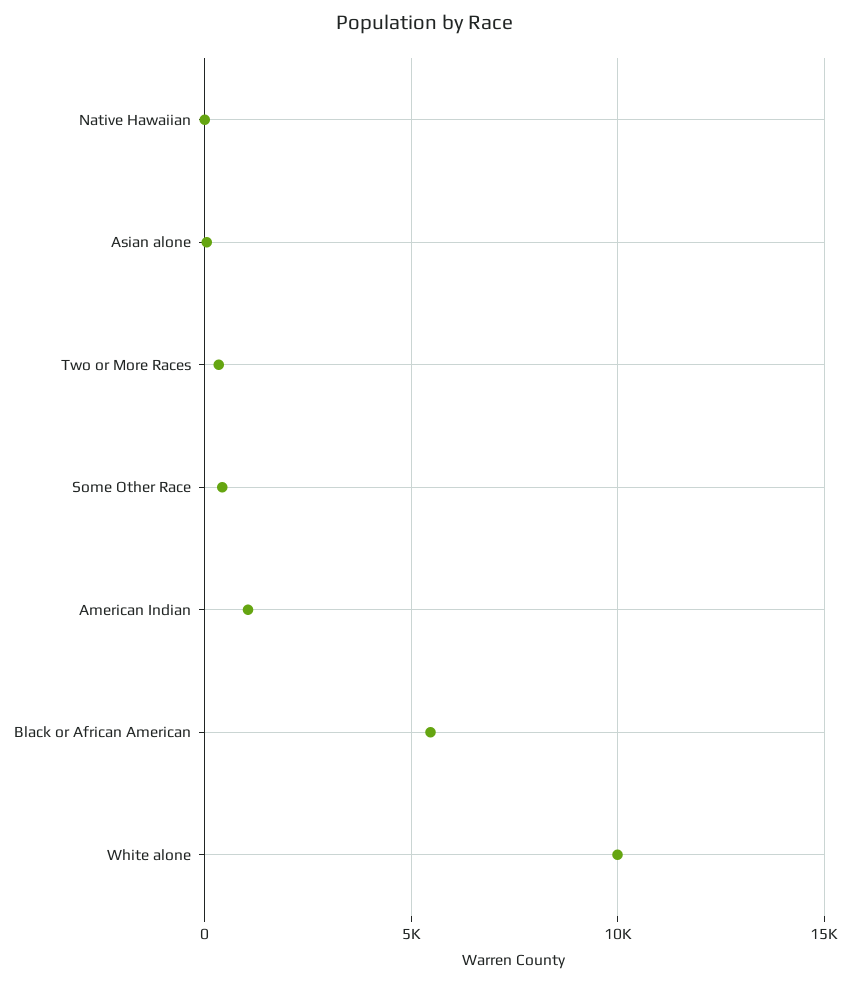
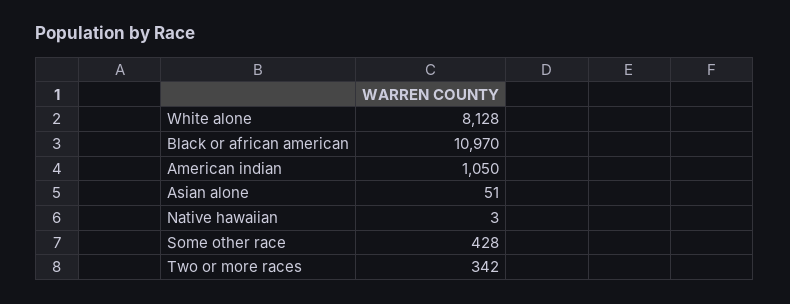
Black or African American: 5500 -> 10970
White alone: 10000 -> 8128

